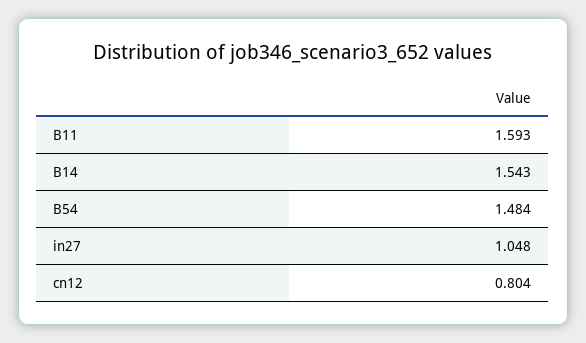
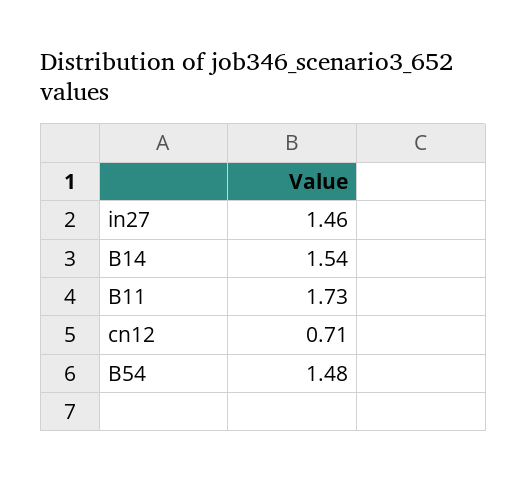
B11: 1.593 -> 1.73
in27: 1.048 -> 1.46
cn12: 0.804 -> 0.71

